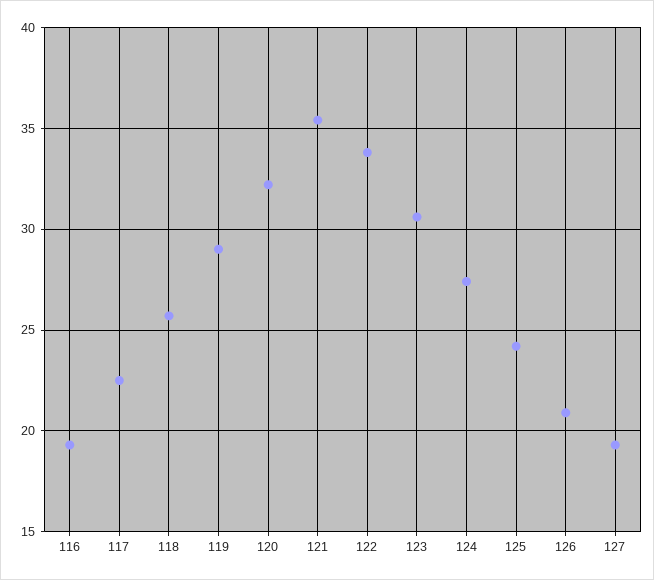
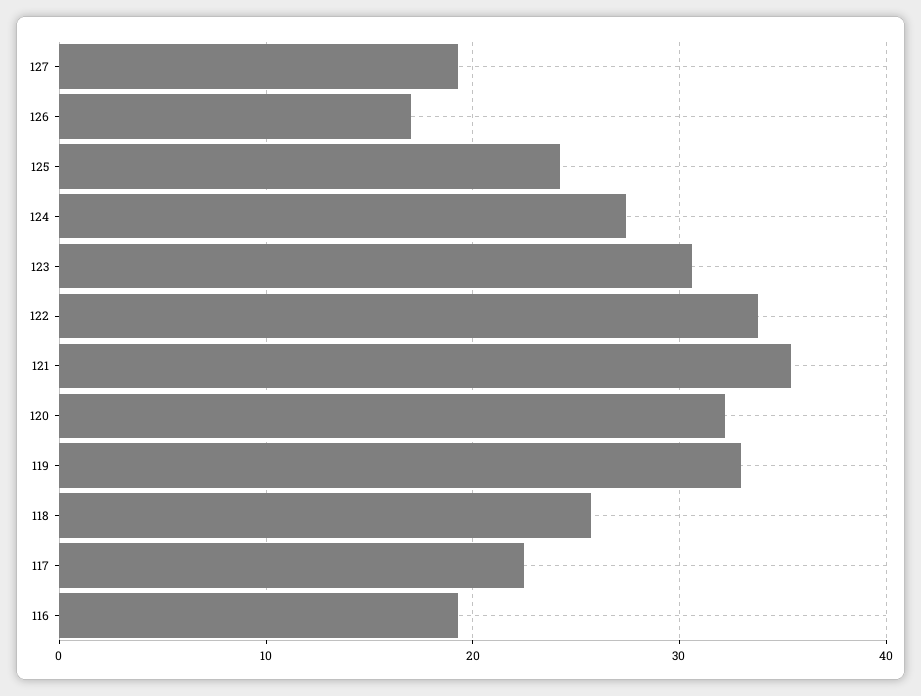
119: 29 -> 33
126: 21 -> 17

